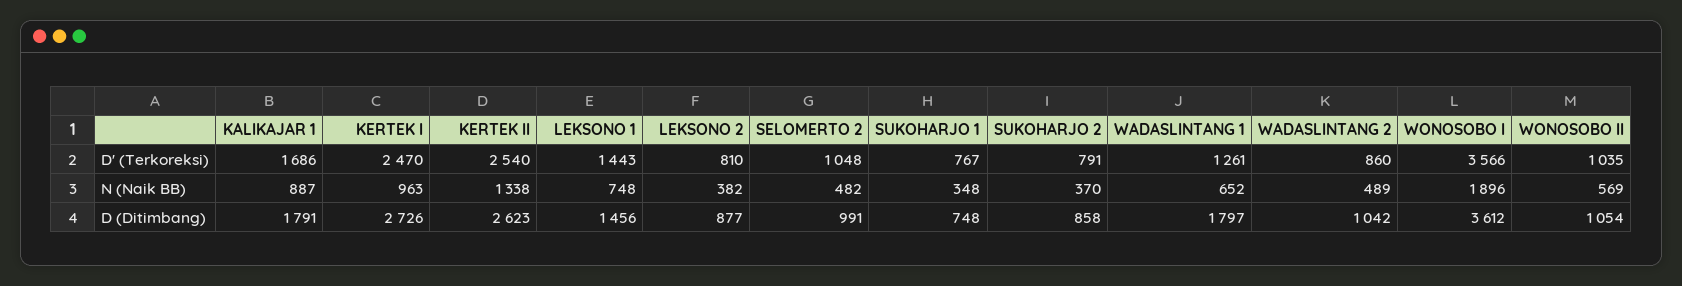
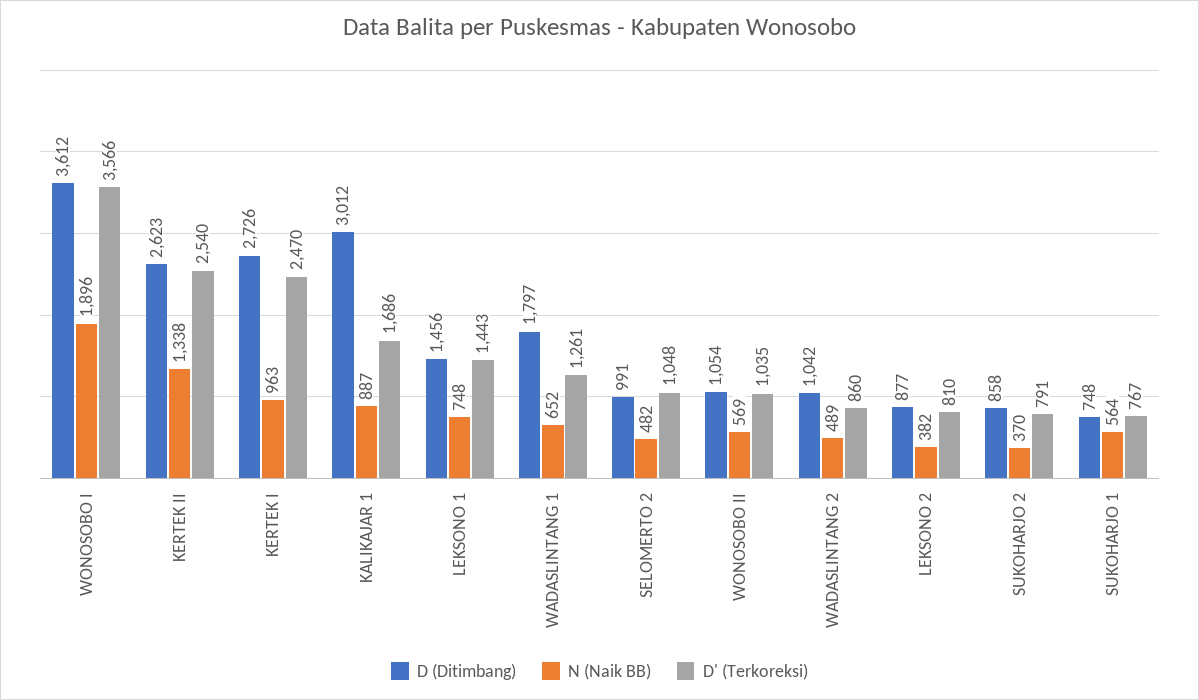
N (Naik BB), SUKOHARJO 1: 348 -> 564
D (Ditimbang), KALIKAJAR 1: 1791 -> 3012

